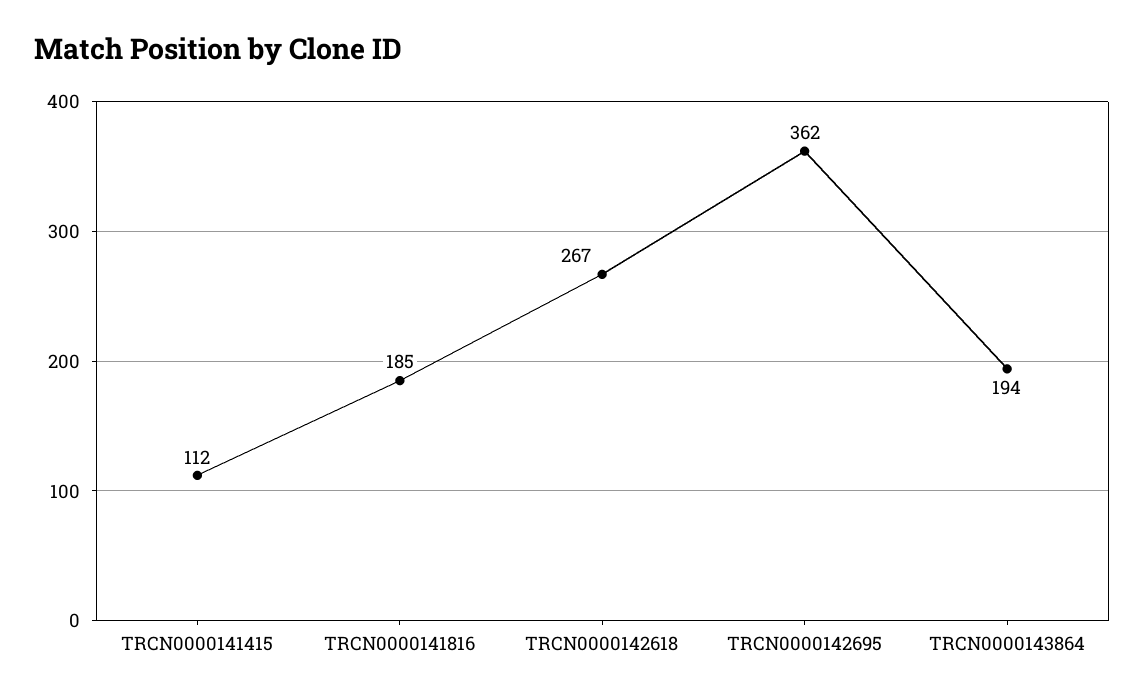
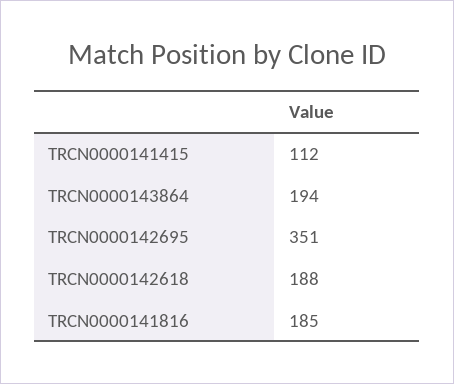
TRCN0000142618: 267 -> 188
TRCN0000142695: 362 -> 351

